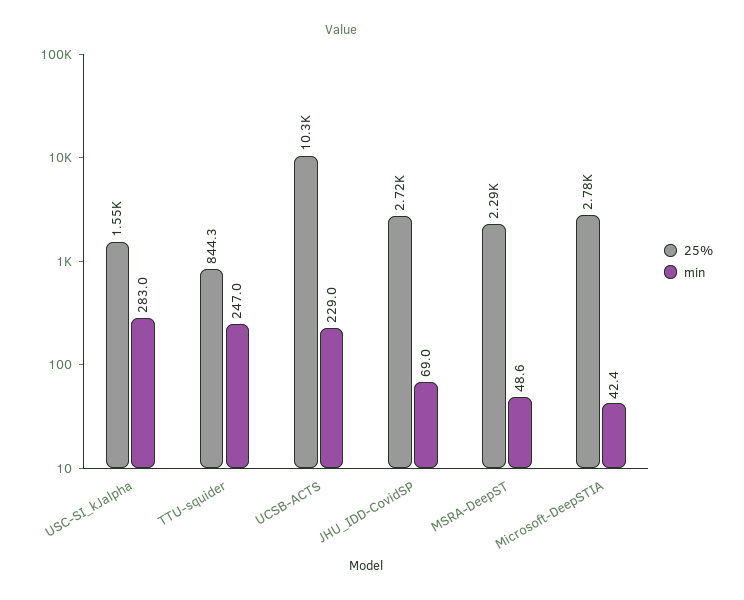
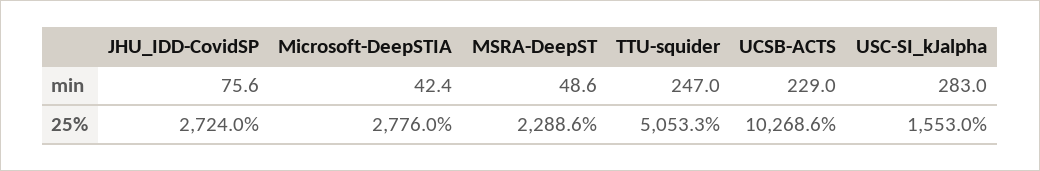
25%, TTU-squider: 844.3 -> 5053.3
min, JHU_IDD-CovidSP: 69 -> 75.6

